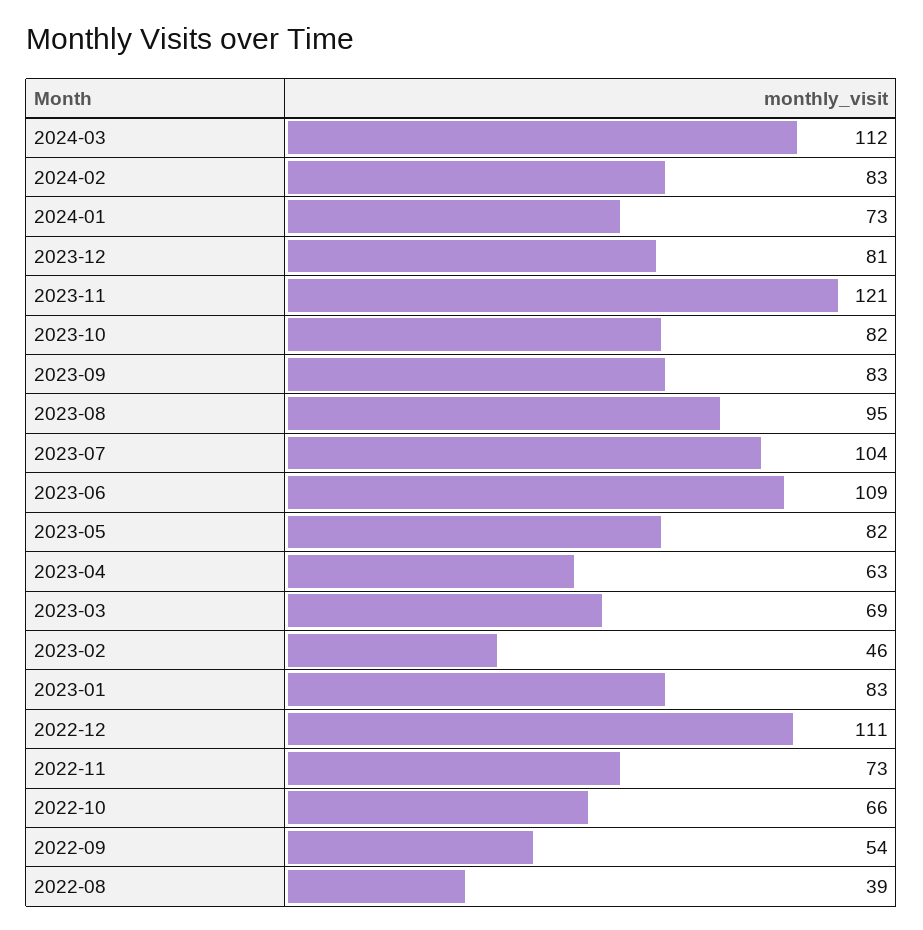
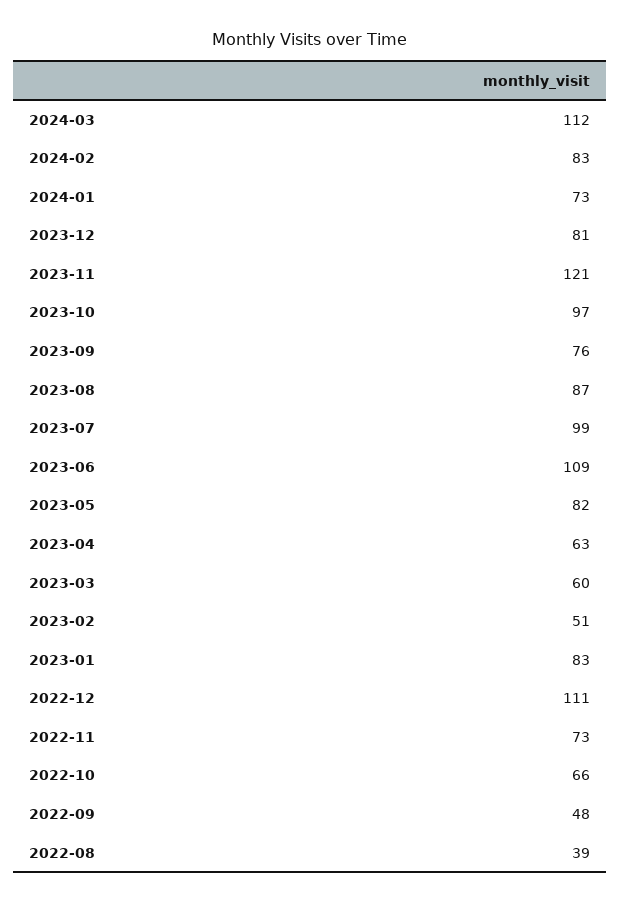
2023-10: 82 -> 97
2023-09: 83 -> 76
2023-08: 95 -> 87
2023-07: 104 -> 99
2023-03: 69 -> 60
2023-02: 46 -> 51
2022-09: 54 -> 48

